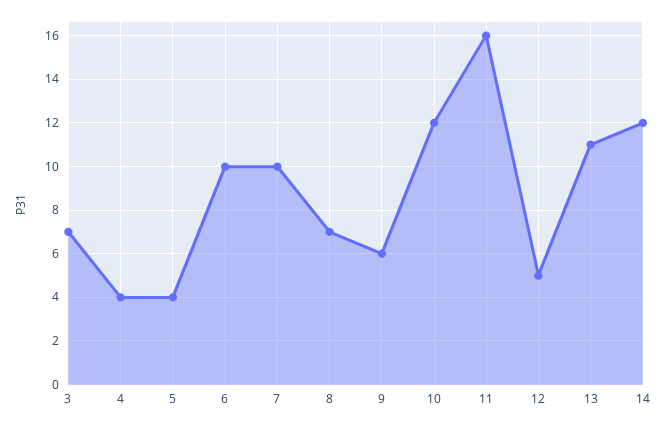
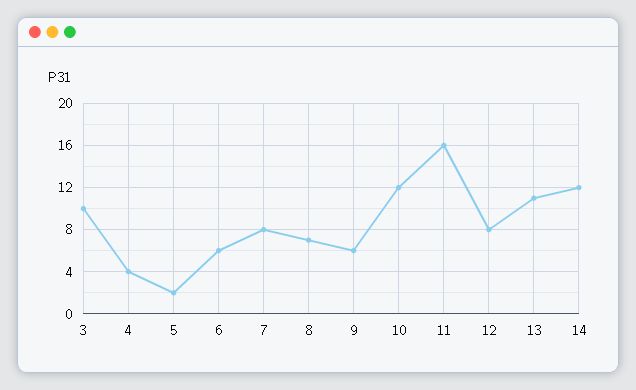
3: 7 -> 10
5: 4 -> 2
6: 10 -> 6
7: 10 -> 8
12: 5 -> 8

